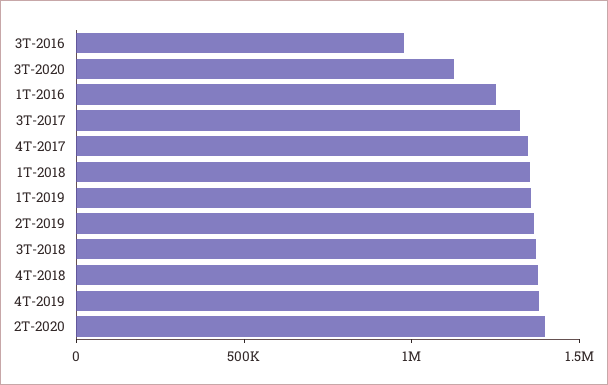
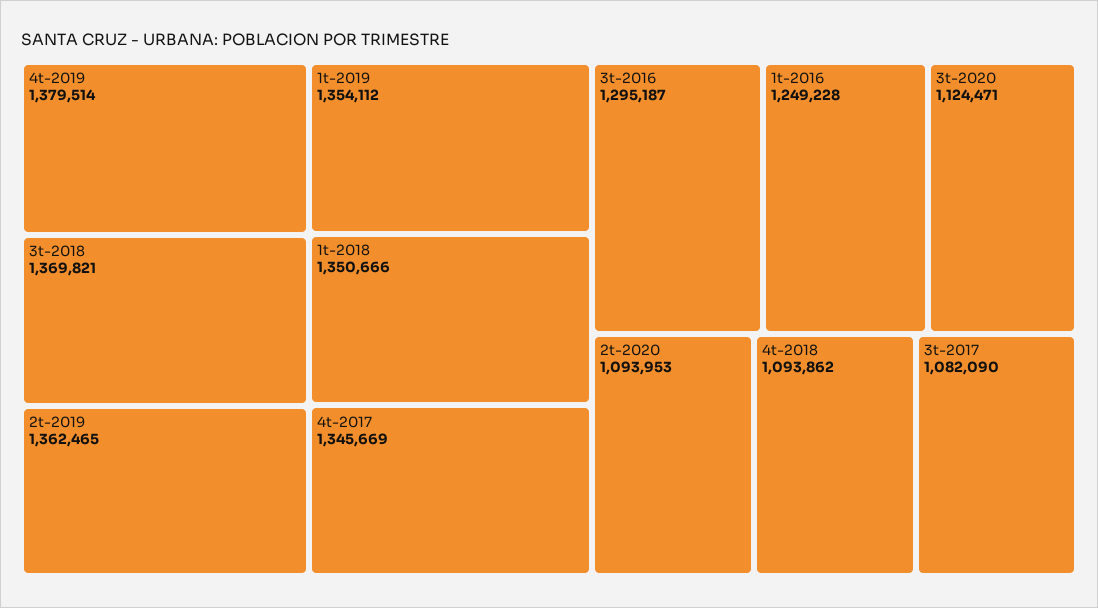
3T-2016: 1000000 -> 1295187
3T-2017: 1300000 -> 1082090
4T-2018: 1400000 -> 1093862
2T-2020: 1400000 -> 1093953

